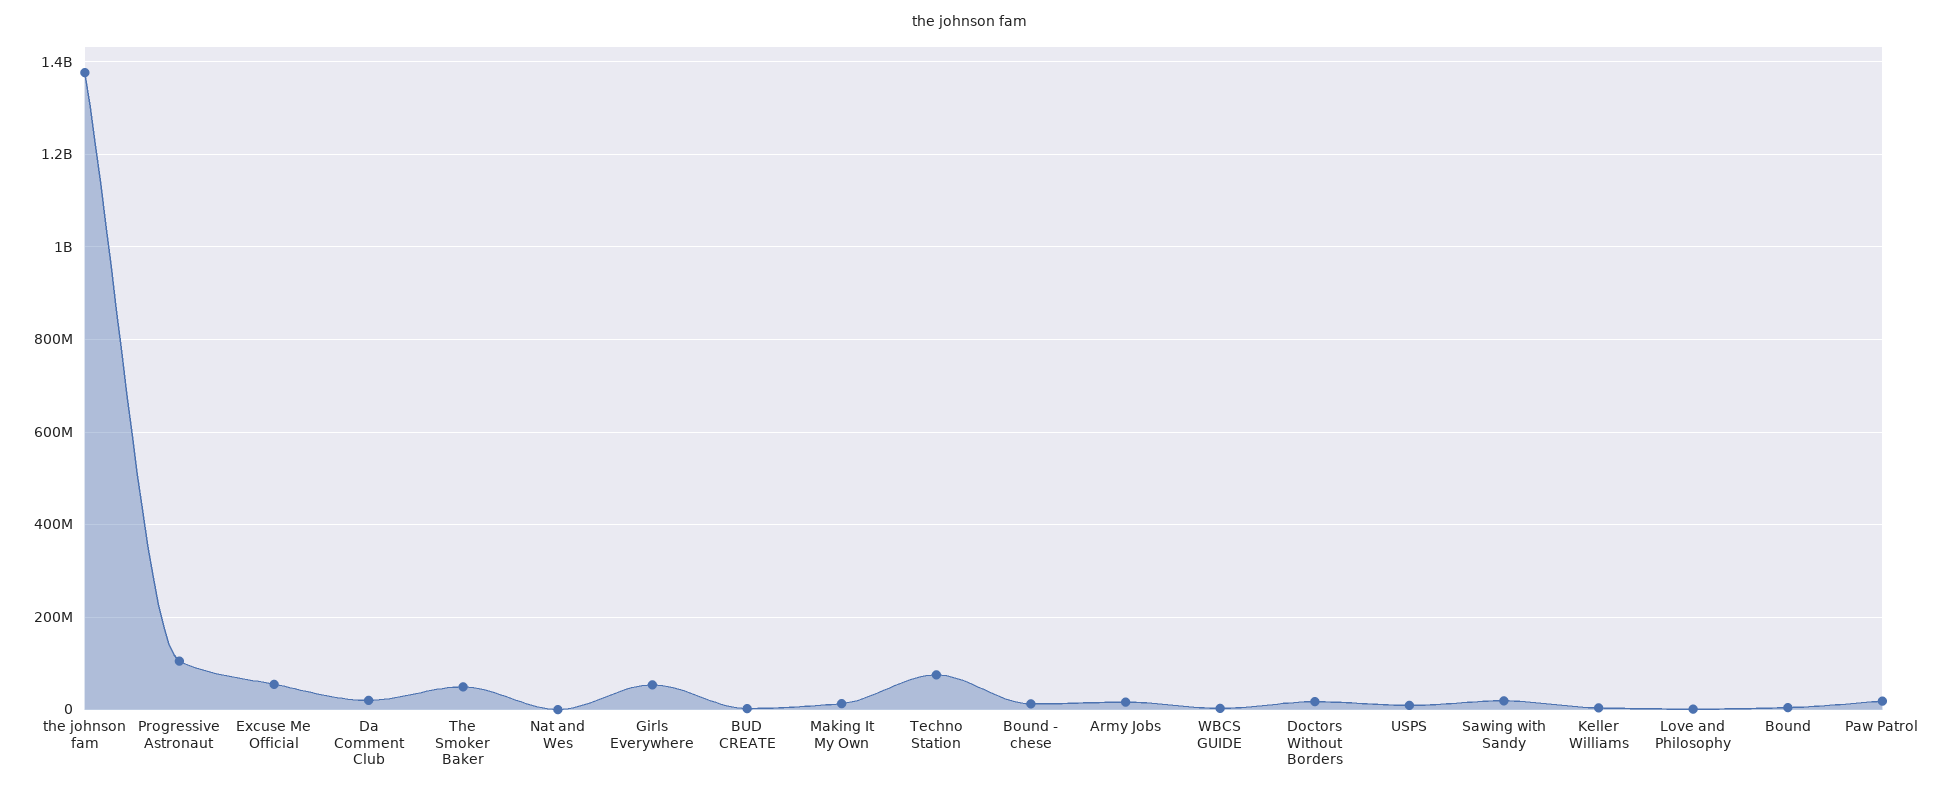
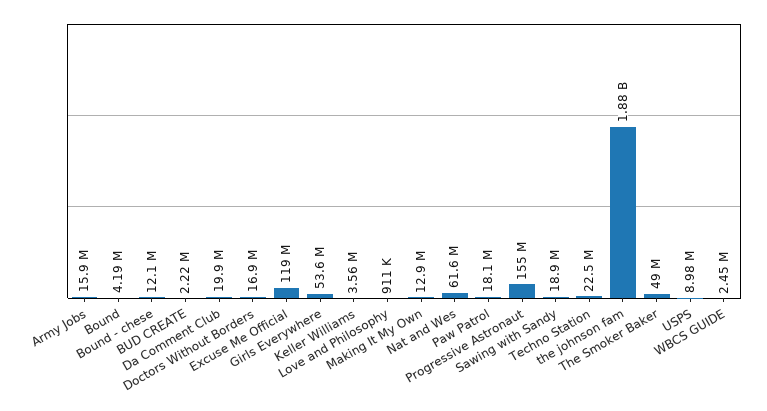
the johnson fam: 1380000000 -> 1880000000
Progressive Astronaut: 100000000 -> 155000000
Excuse Me Official: 60000000 -> 119000000
Nat and Wes: 0 -> 61600000
Techno Station: 80000000 -> 22500000

